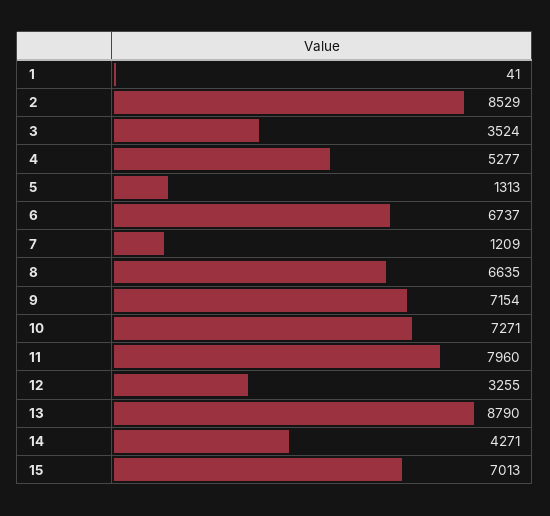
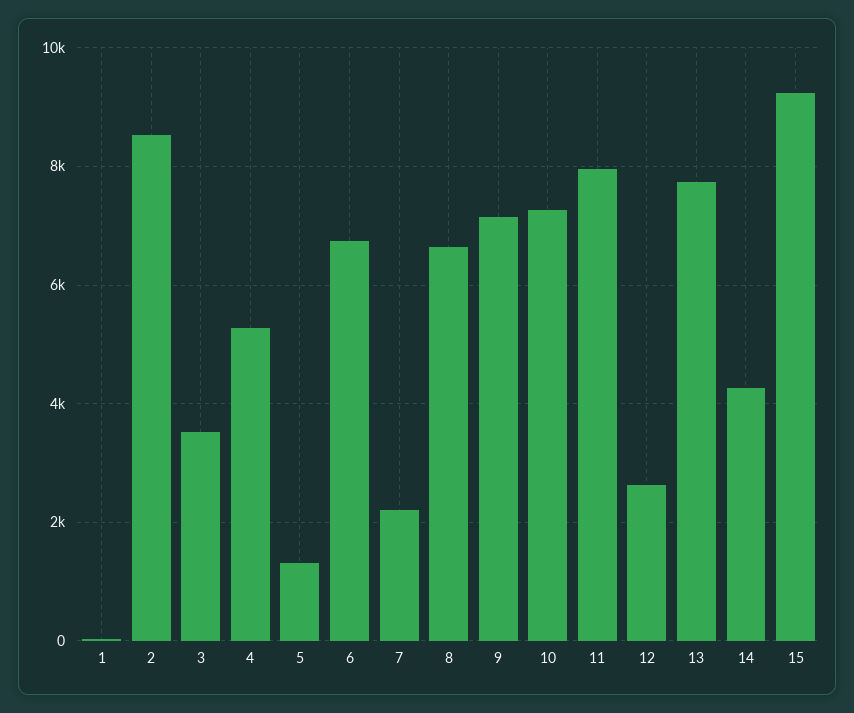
7: 1209 -> 2200
12: 3255 -> 2600
13: 8790 -> 7800
15: 7013 -> 9200

